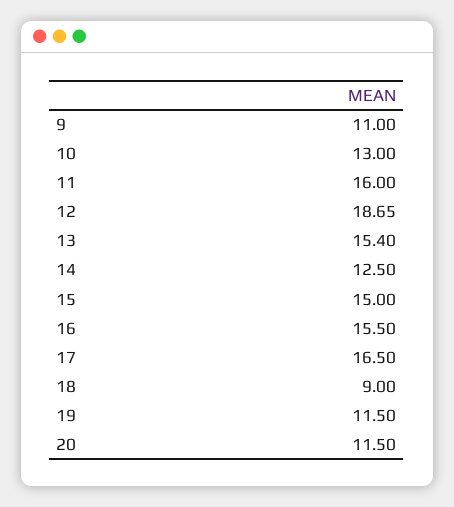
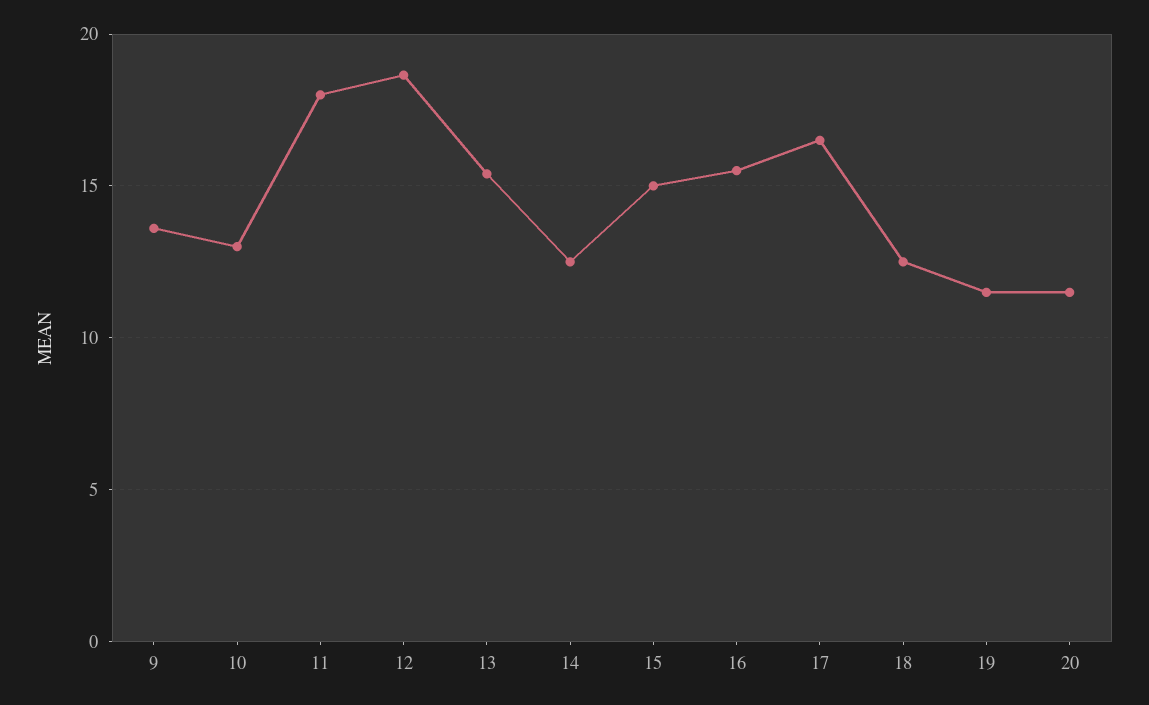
9: 11 -> 13.5
11: 16 -> 18
18: 9 -> 12.5

